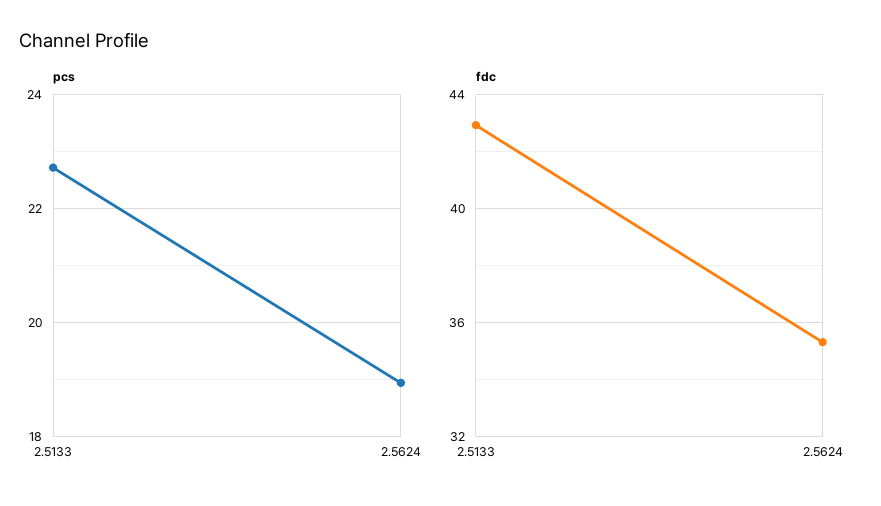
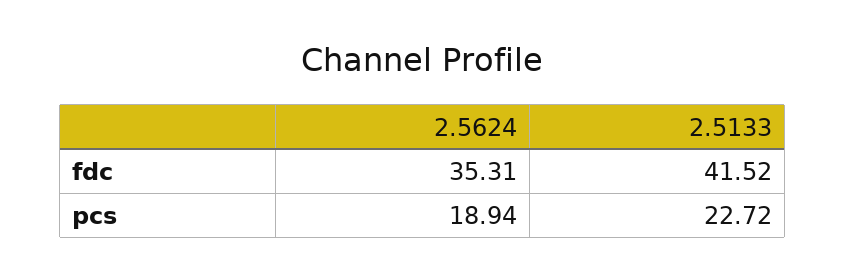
fdc, 2.5133: 43 -> 41.52

